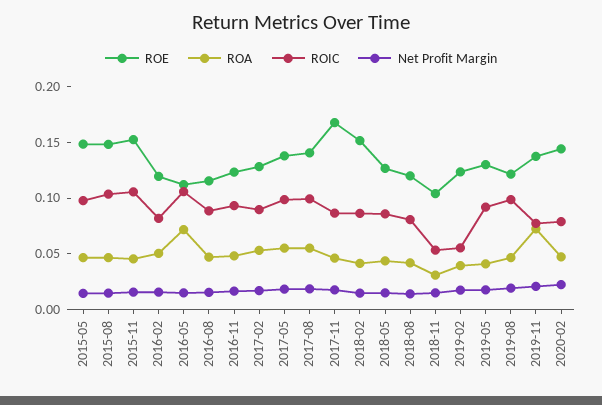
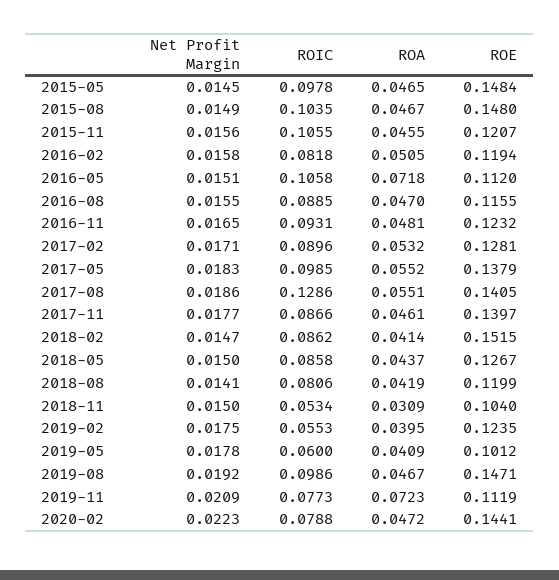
ROE, 2015-11: 0.15 -> 0.1207
ROIC, 2017-08: 0.1 -> 0.1286
ROE, 2017-11: 0.17 -> 0.1397
ROE, 2019-05: 0.13 -> 0.1012
ROIC, 2019-05: 0.09 -> 0.06
ROE, 2019-08: 0.12 -> 0.1471
ROE, 2019-11: 0.14 -> 0.1119

